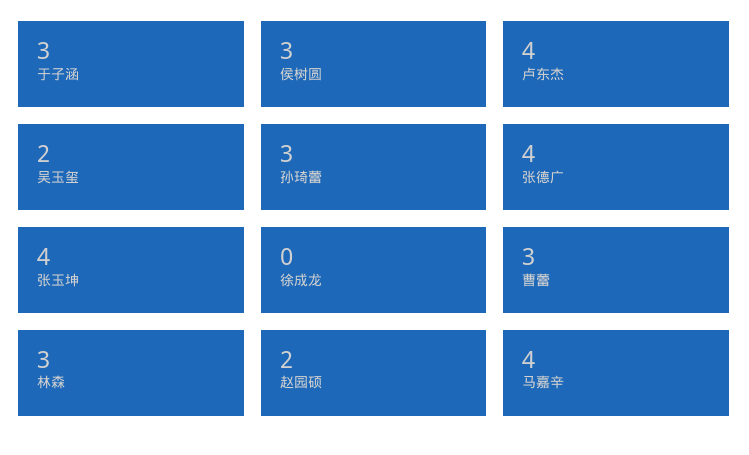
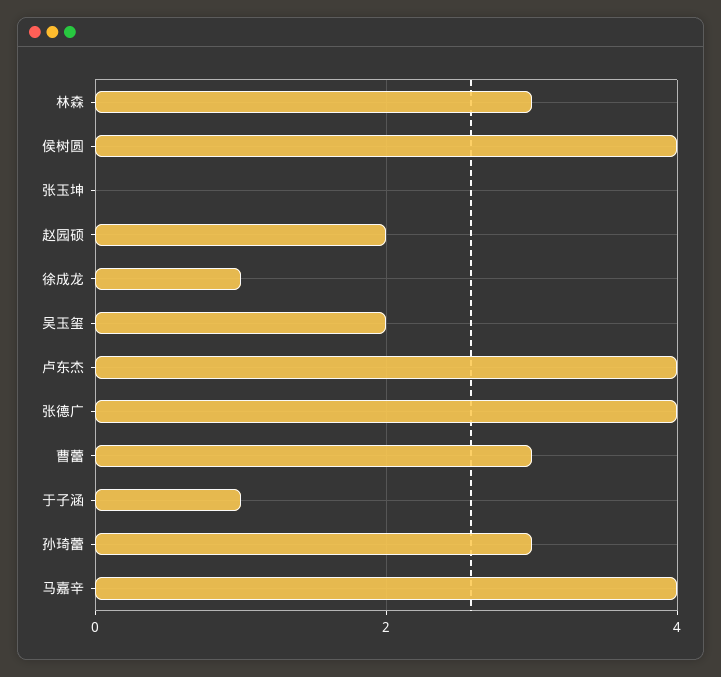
于子涵: 3 -> 1
侯树圆: 3 -> 4
张玉坤: 4 -> 0
徐成龙: 0 -> 1

